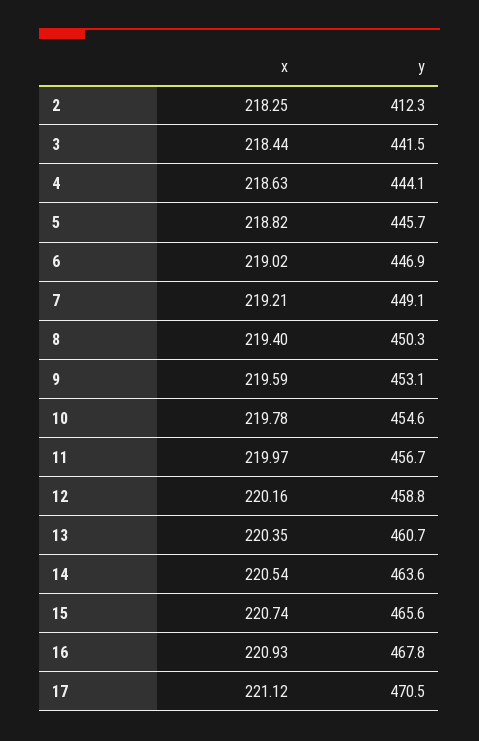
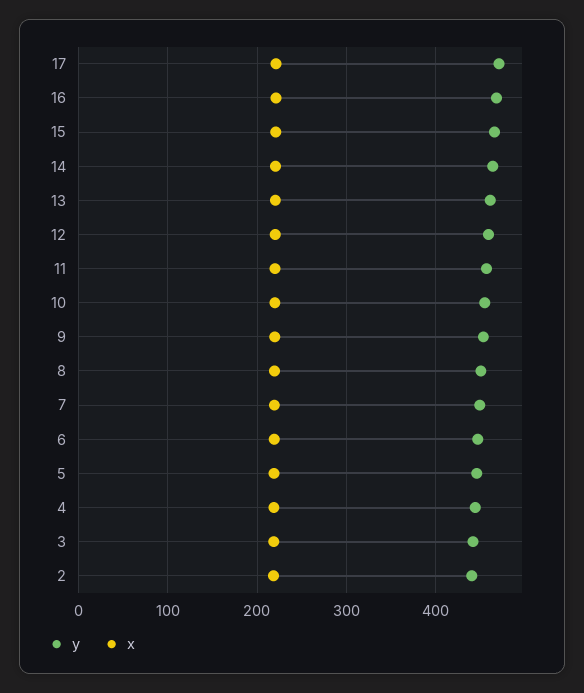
y, 2: 412.3 -> 440

